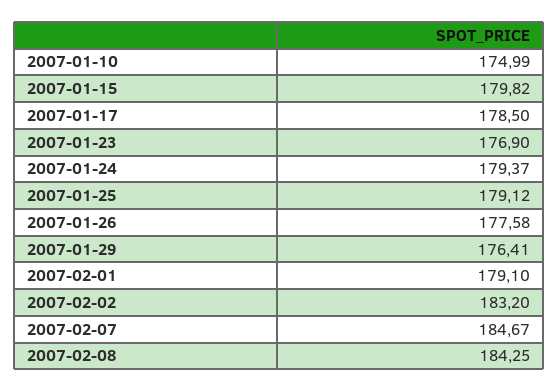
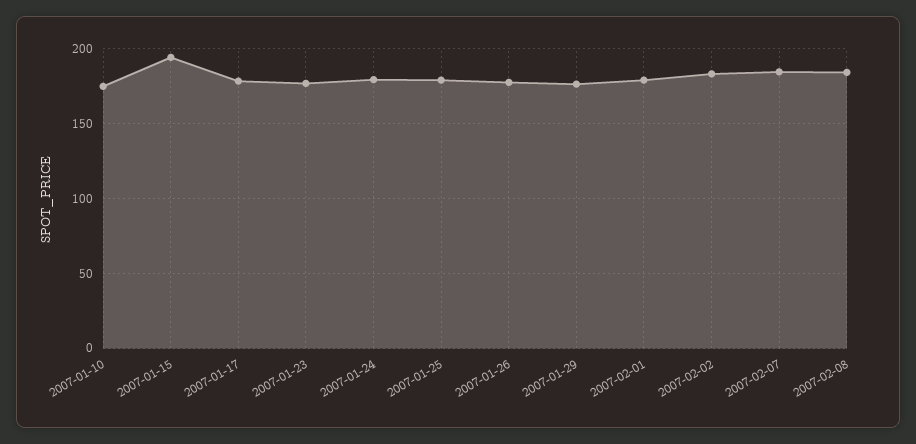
2007-01-15: 179.82 -> 195

